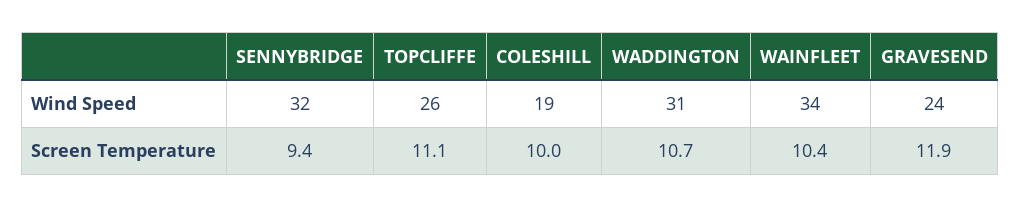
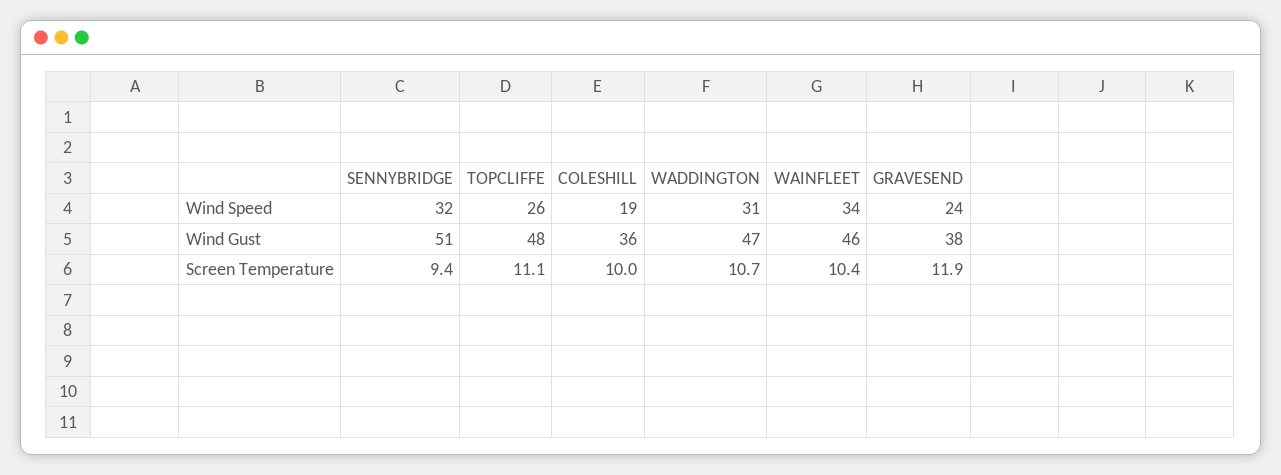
SENNYBRIDGE, Wind Gust: none -> 51
TOPCLIFFE, Wind Gust: none -> 48
COLESHILL, Wind Gust: none -> 36
WADDINGTON, Wind Gust: none -> 47
WAINFLEET, Wind Gust: none -> 46
GRAVESEND, Wind Gust: none -> 38

